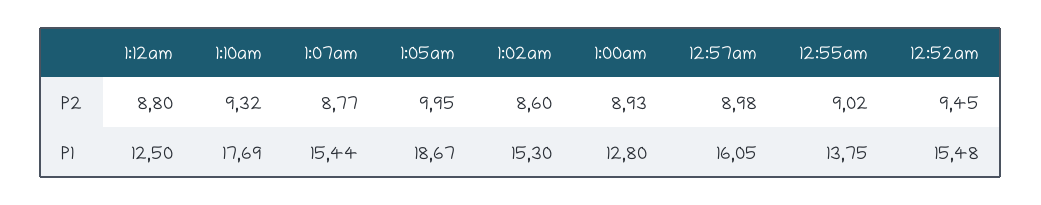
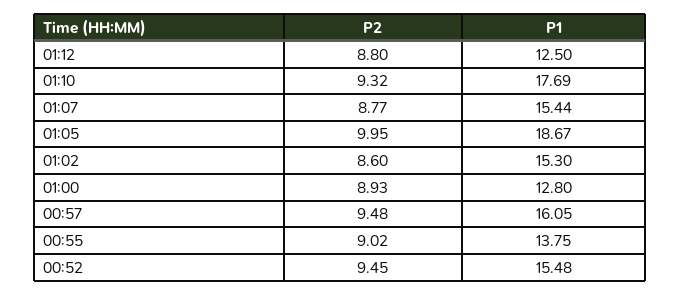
12:57am, P2: 8.98 -> 9.48

